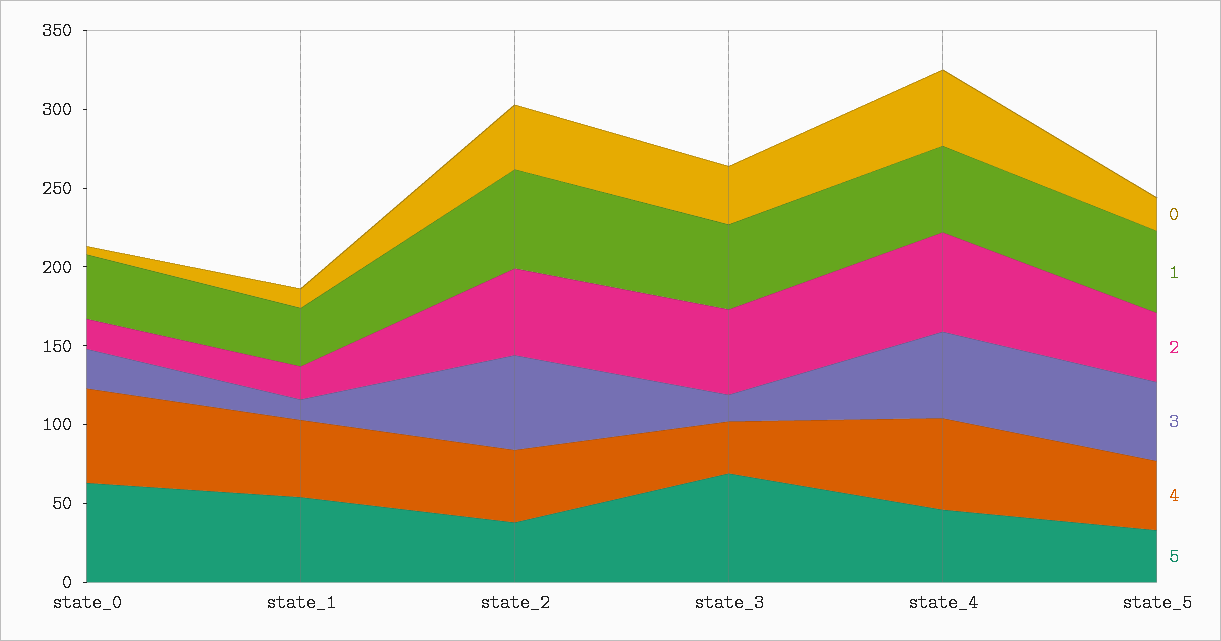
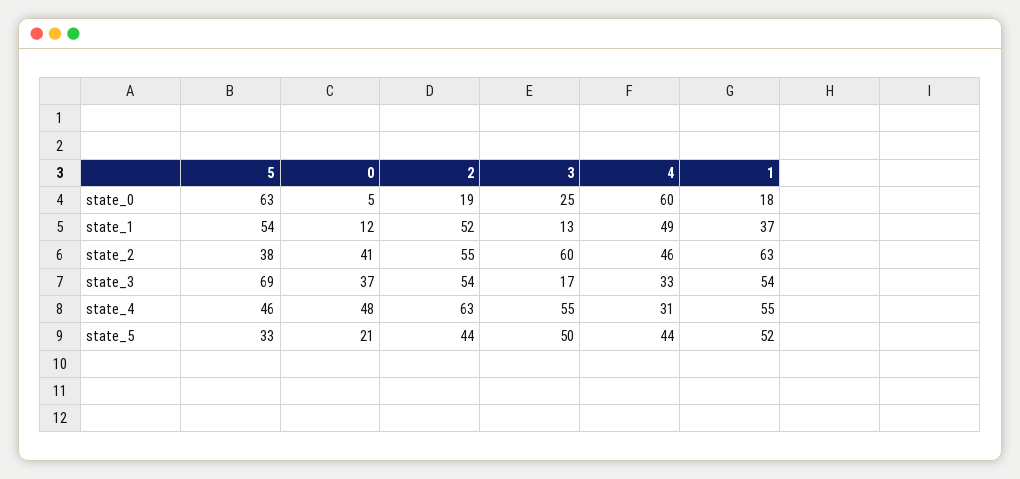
1, state_0: 40 -> 18
2, state_1: 20 -> 52
4, state_4: 60 -> 31

